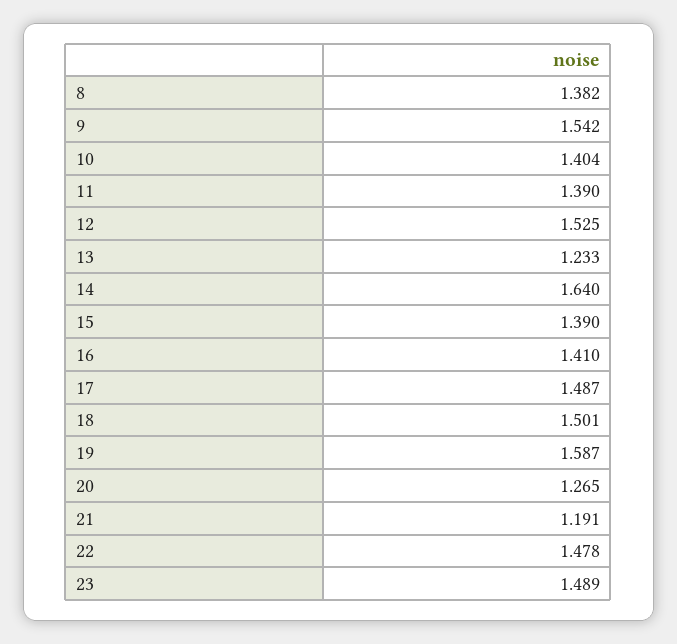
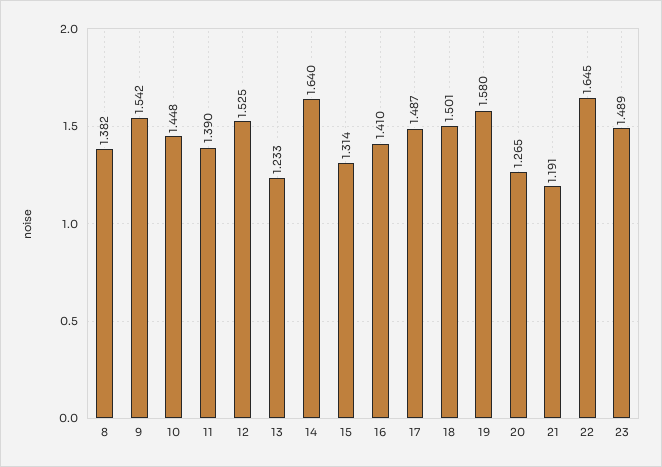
10: 1.404 -> 1.448
15: 1.39 -> 1.314
19: 1.587 -> 1.58
22: 1.478 -> 1.645

